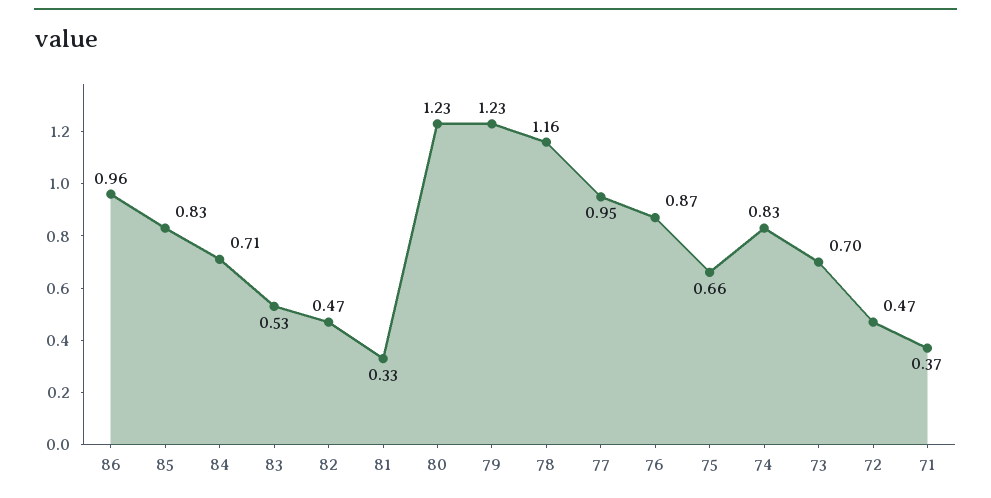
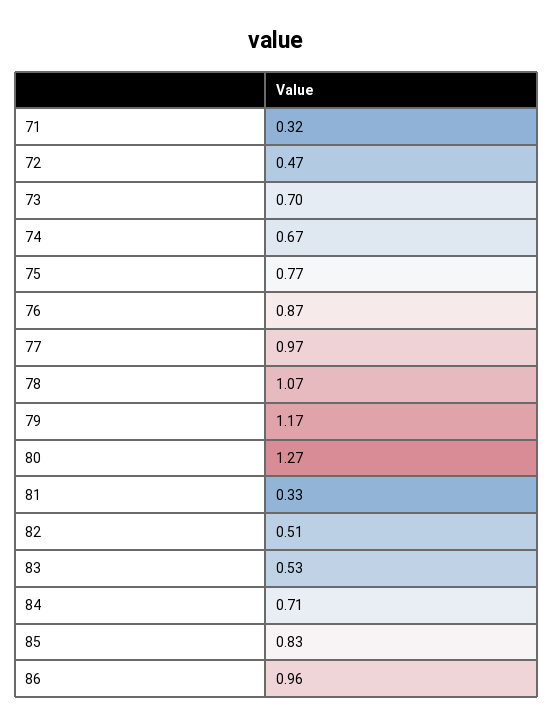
82: 0.47 -> 0.51
80: 1.23 -> 1.27
79: 1.23 -> 1.17
78: 1.16 -> 1.07
77: 0.95 -> 0.97
75: 0.66 -> 0.77
74: 0.83 -> 0.67
71: 0.37 -> 0.32

